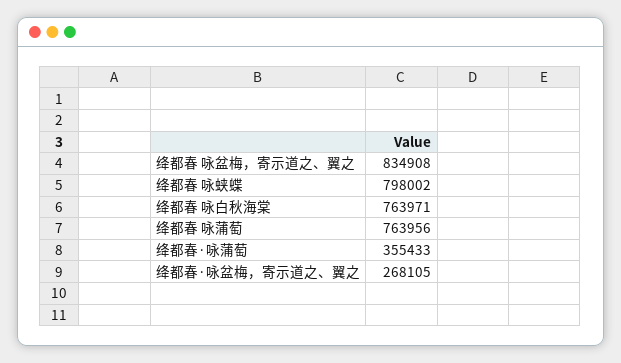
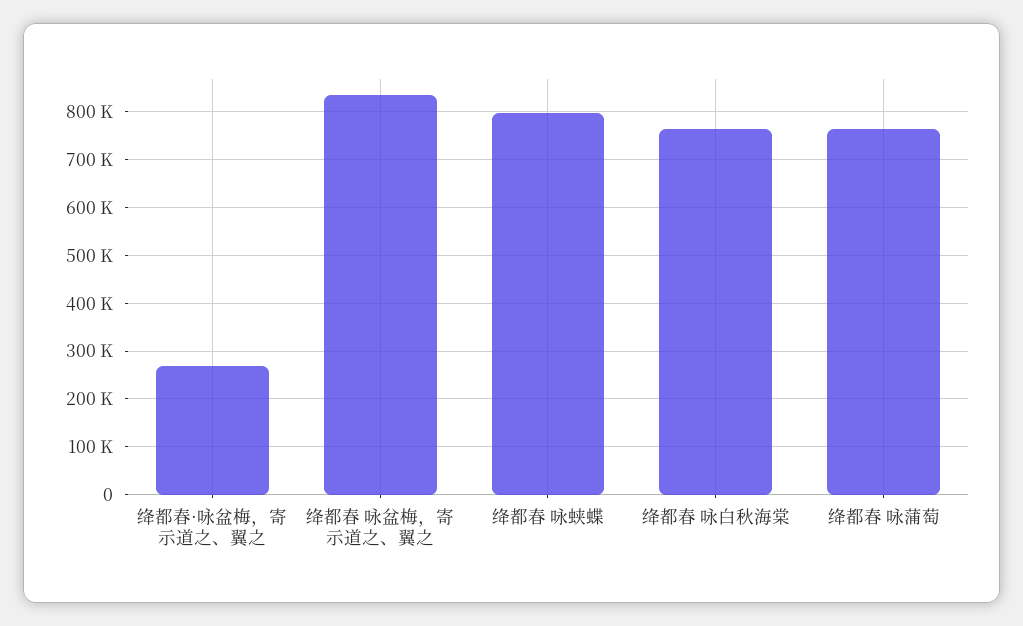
绛都春·咏蒲萄: 355433 -> none

